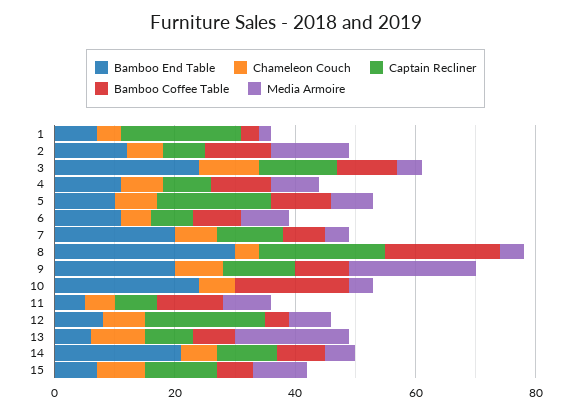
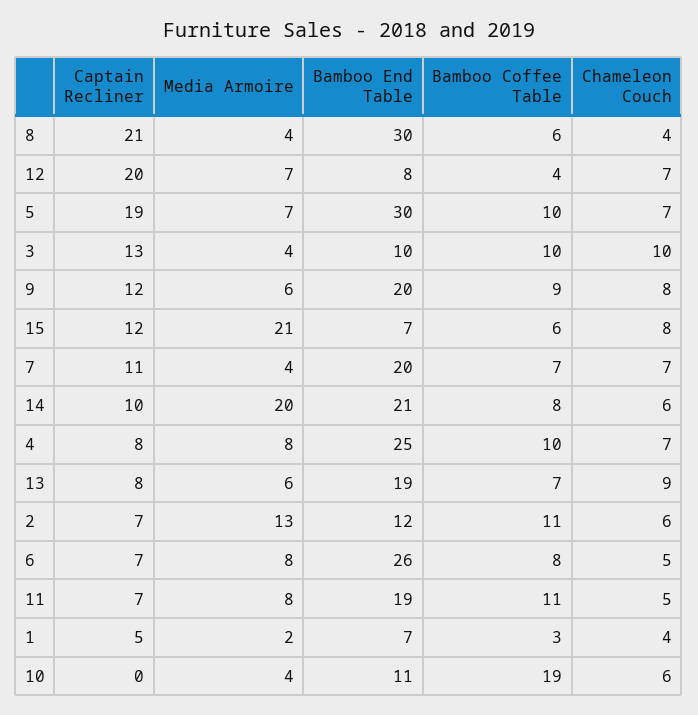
Captain Recliner, 1: 20 -> 5
Bamboo End Table, 3: 25 -> 10
Bamboo End Table, 4: 10 -> 25
Bamboo End Table, 5: 10 -> 30
Bamboo End Table, 6: 10 -> 26
Bamboo Coffee Table, 8: 20 -> 6
Media Armoire, 9: 20 -> 6
Bamboo End Table, 10: 25 -> 11
Bamboo End Table, 11: 5 -> 19
Bamboo End Table, 13: 5 -> 19
Media Armoire, 13: 20 -> 6
Media Armoire, 14: 5 -> 20
Media Armoire, 15: 10 -> 21

